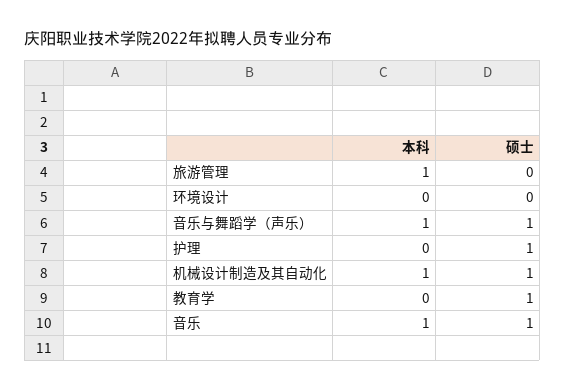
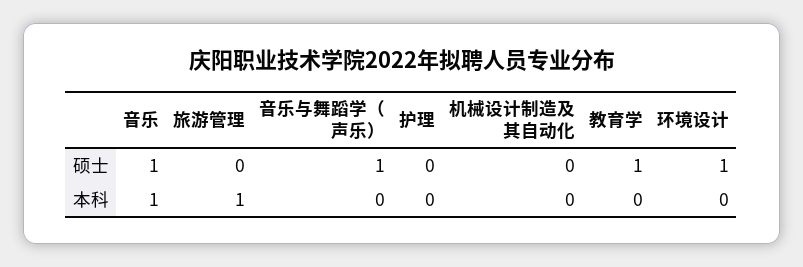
硕士, 环境设计: 0 -> 1
本科, 音乐与舞蹈学（声乐）: 1 -> 0
硕士, 护理: 1 -> 0
本科, 机械设计制造及其自动化: 1 -> 0
硕士, 机械设计制造及其自动化: 1 -> 0

